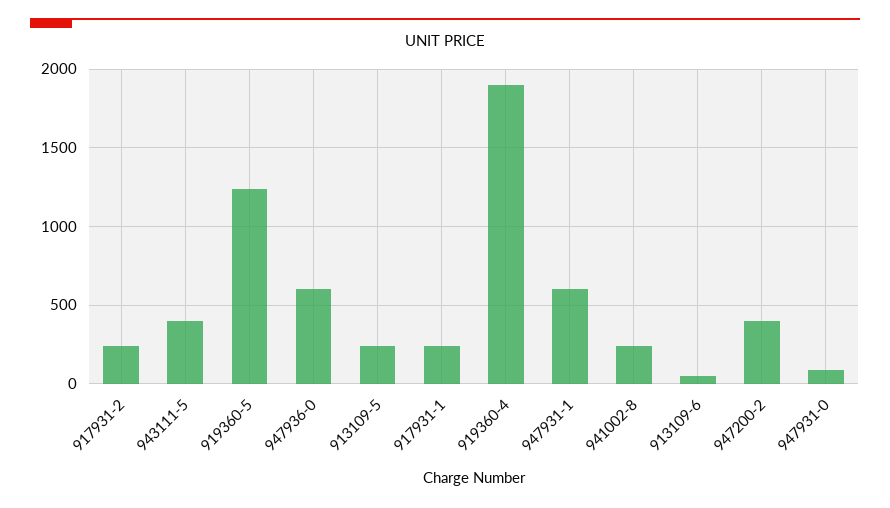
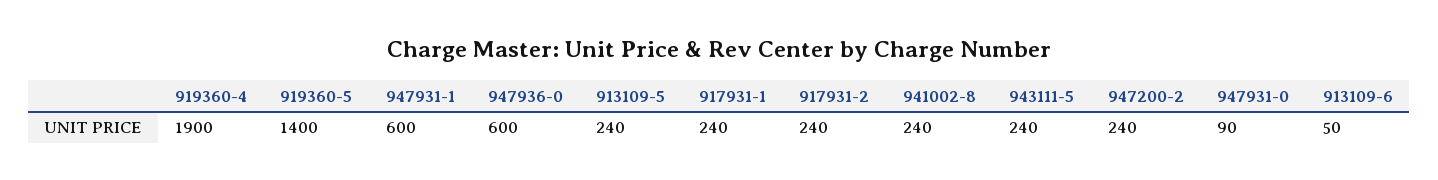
943111-5: 400 -> 240
919360-5: 1250 -> 1400
947200-2: 400 -> 240

